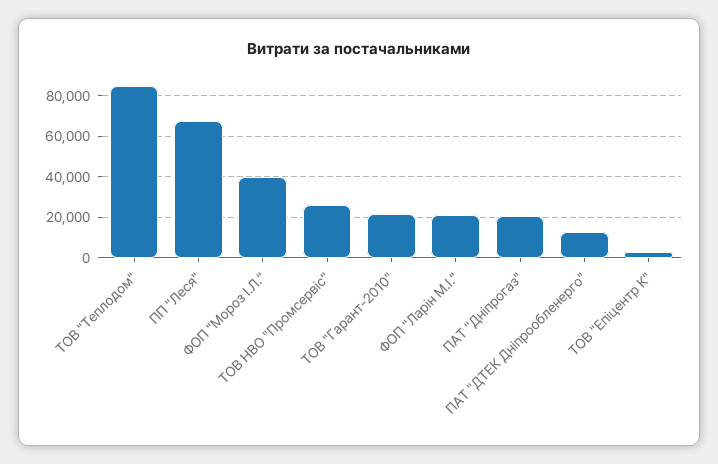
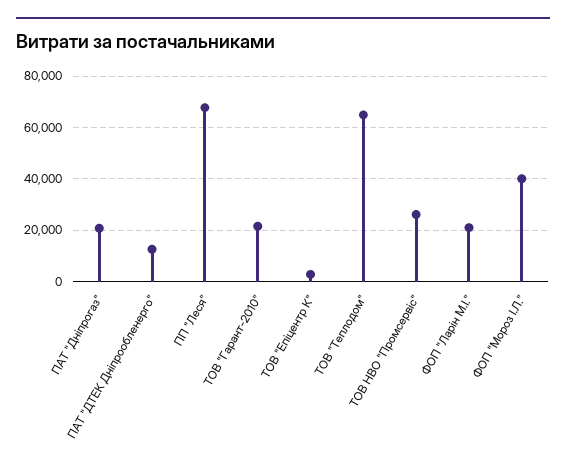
ТОВ "Теплодом": 85000 -> 65000

